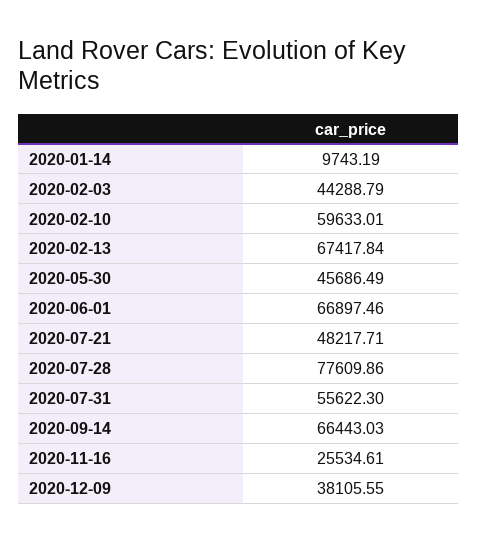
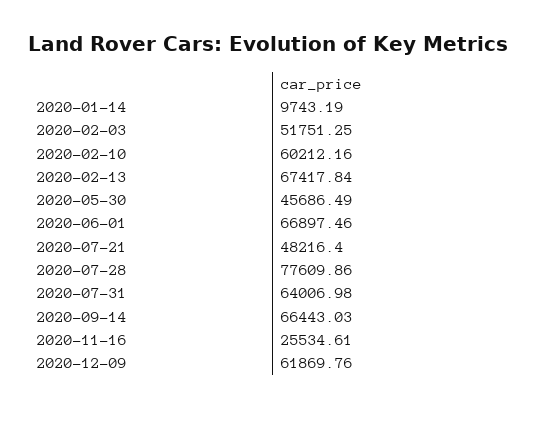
2020-02-03: 44288.79 -> 51751.25
2020-02-10: 59633.01 -> 60212.16
2020-07-21: 48217.71 -> 48216.4
2020-07-31: 55622.3 -> 64006.98
2020-12-09: 38105.55 -> 61869.76

